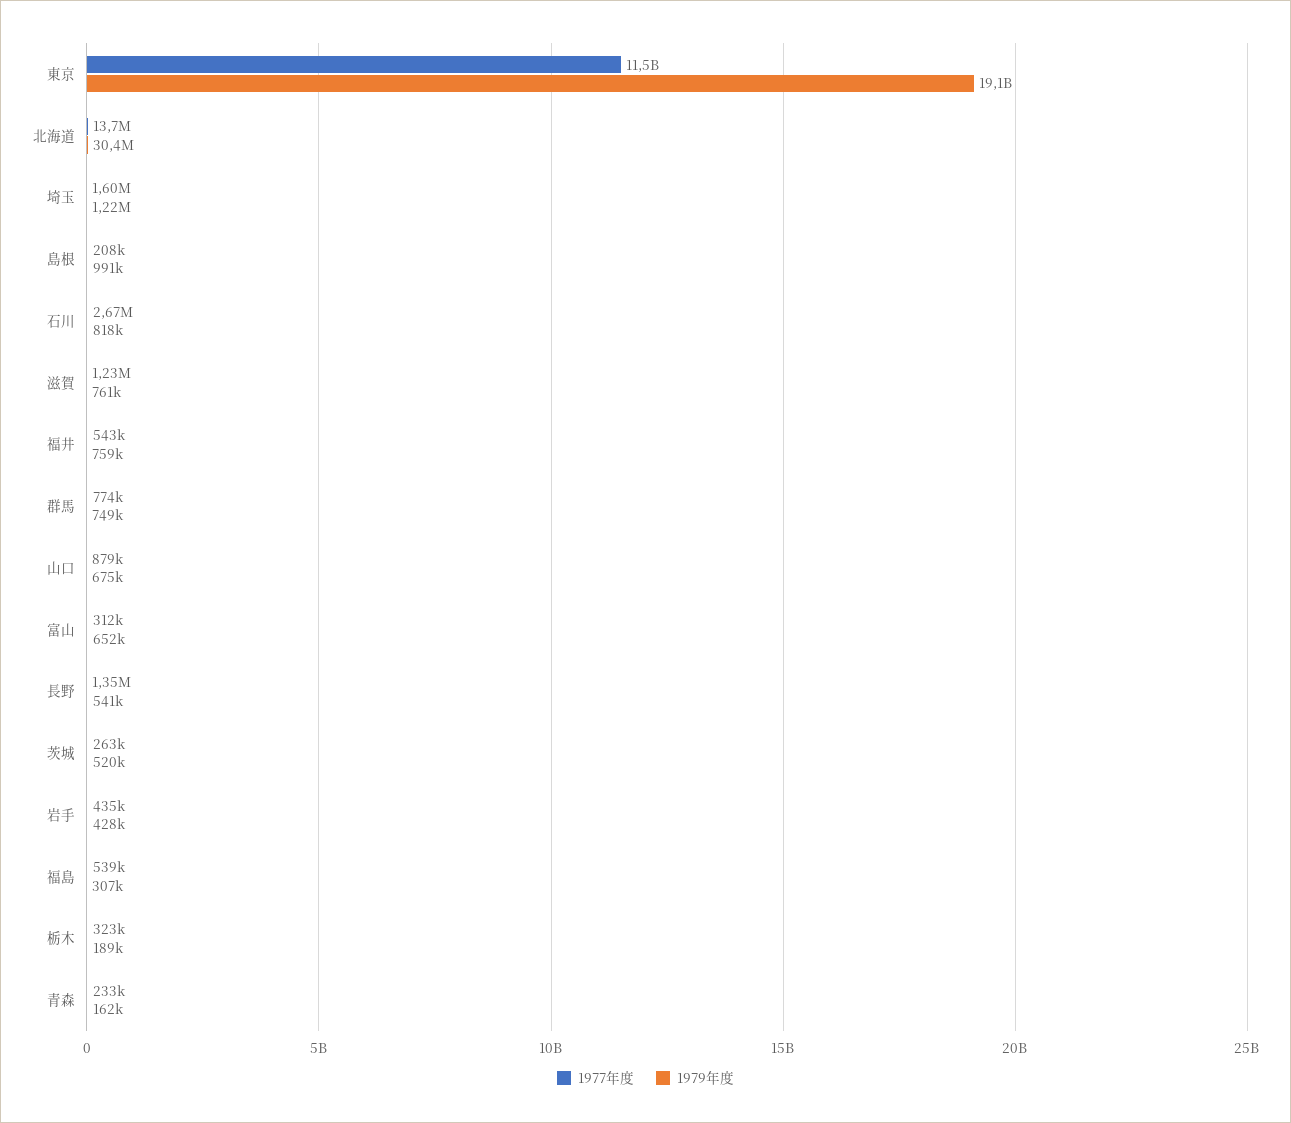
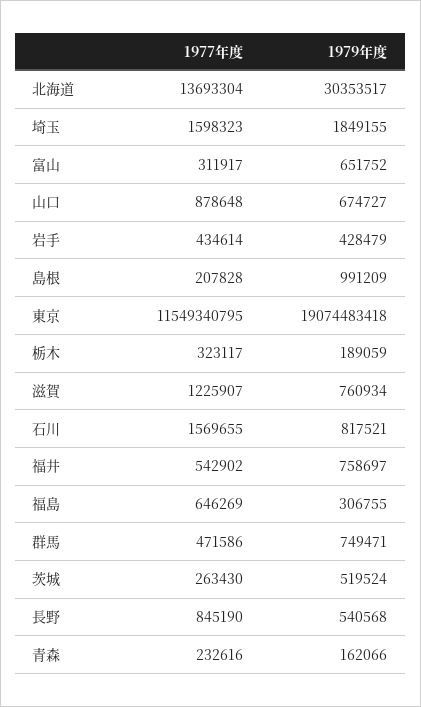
1979年度, 埼玉: 1220000 -> 1849155
1977年度, 石川: 2670000 -> 1569655
1977年度, 群馬: 774000 -> 471586
1977年度, 長野: 1350000 -> 845190
1977年度, 福島: 539000 -> 646269

